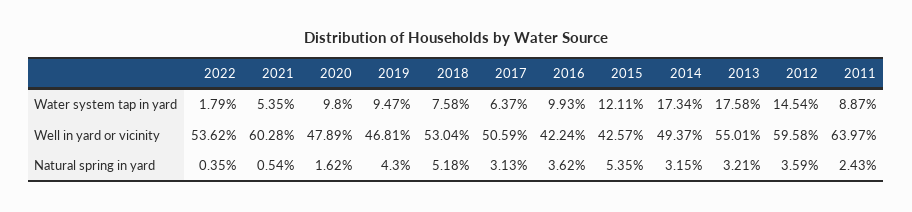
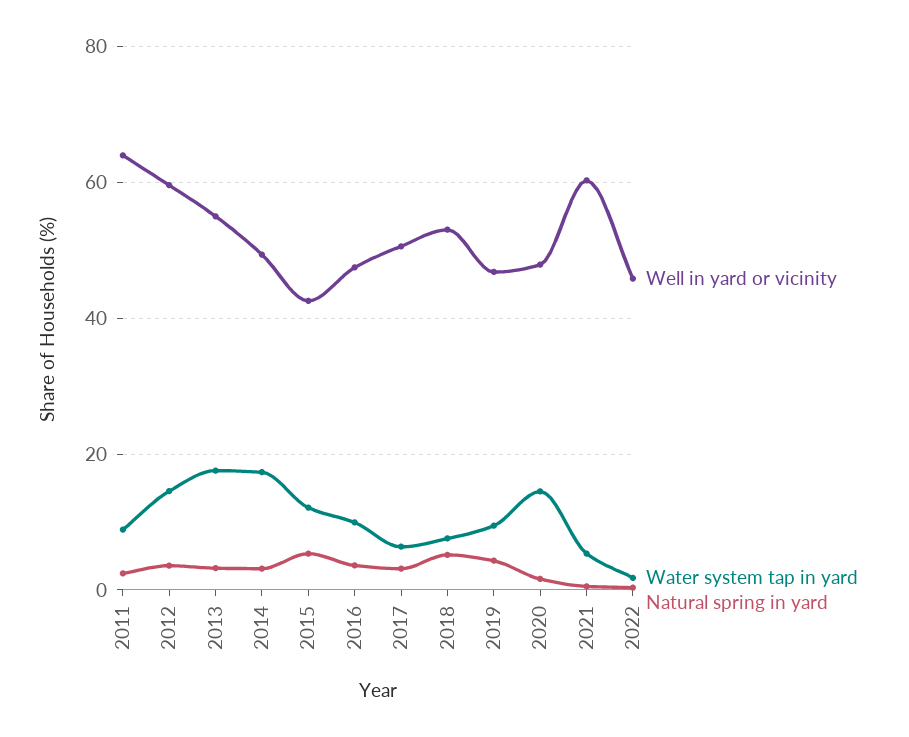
Water system tap in yard, 2020: 9.8 -> 14
Well in yard or vicinity, 2022: 53.62 -> 46
Well in yard or vicinity, 2016: 42.24 -> 48

